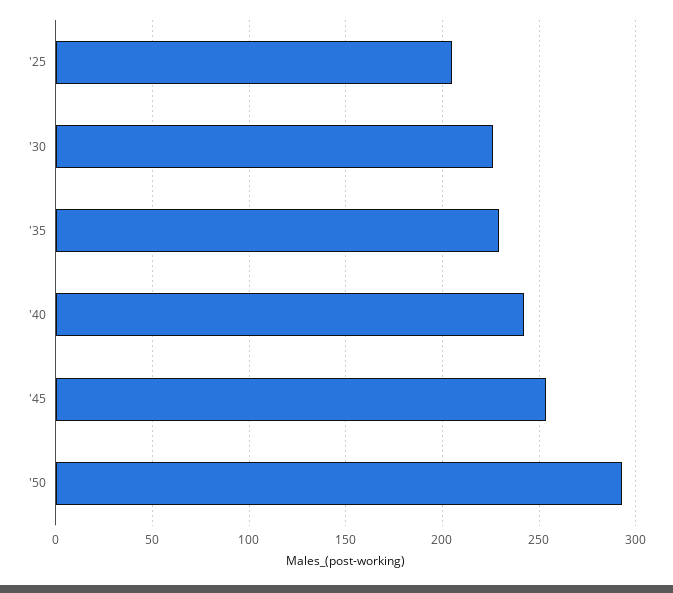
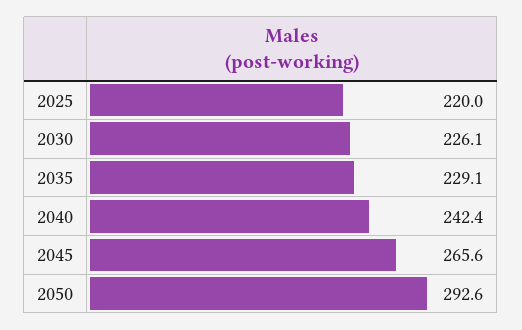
'25: 205 -> 220
'45: 255 -> 265.6

